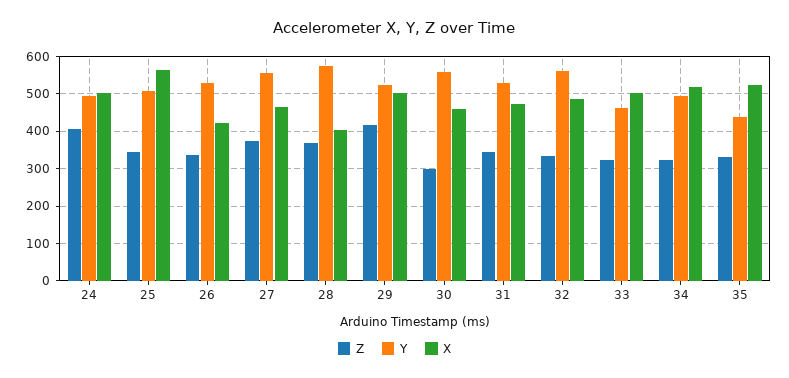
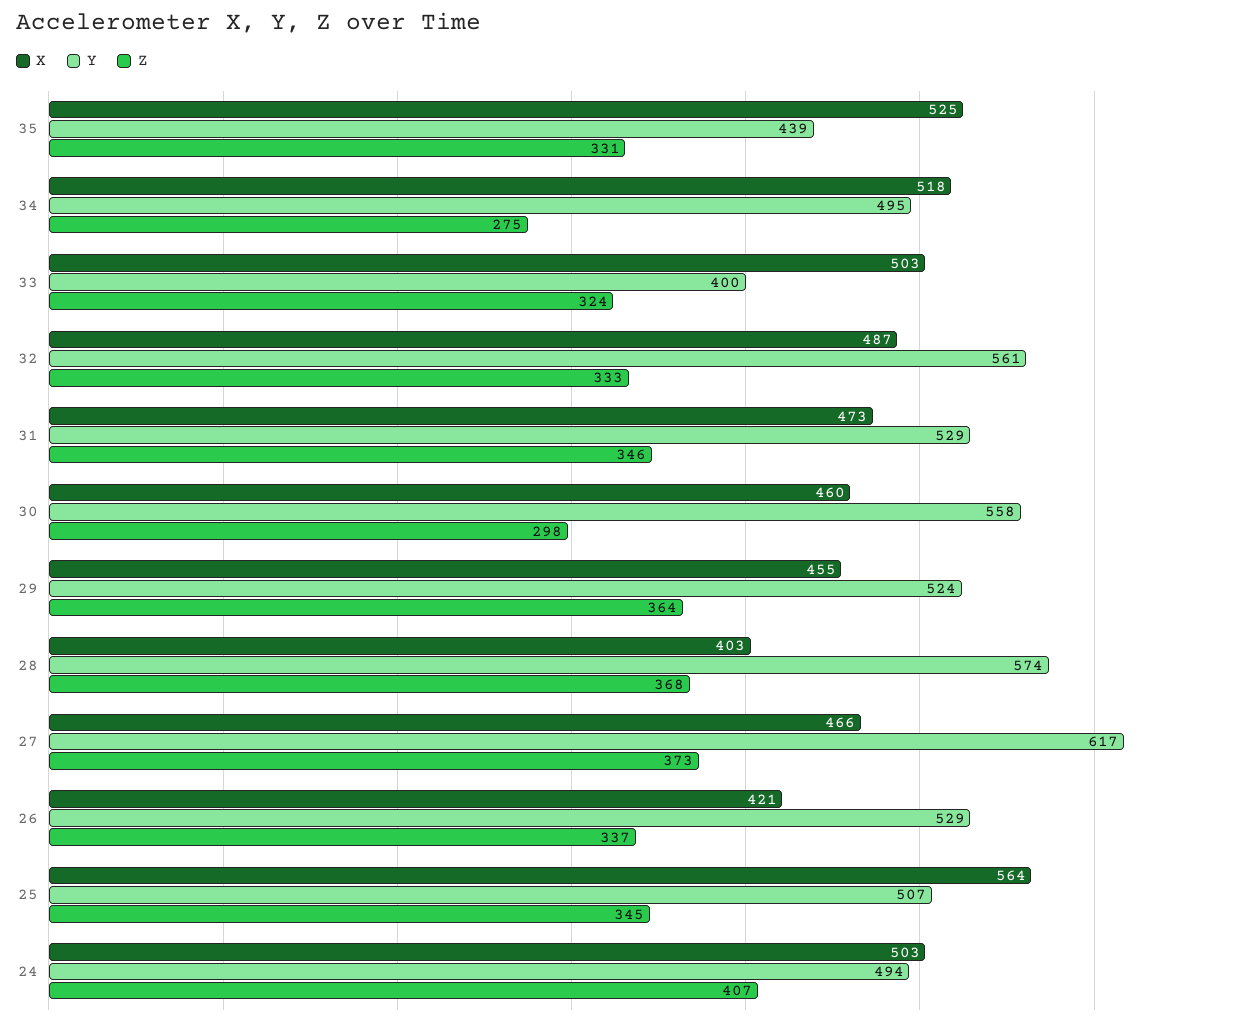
Y, 27: 560 -> 617
Z, 29: 420 -> 364
X, 29: 500 -> 455
Y, 33: 460 -> 400
Z, 34: 320 -> 275

